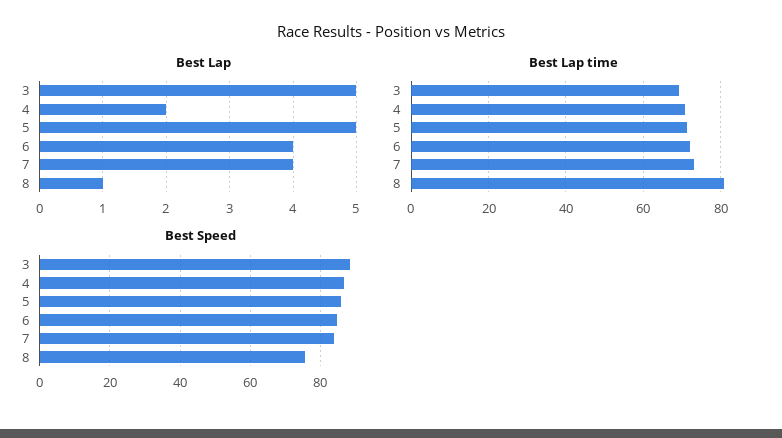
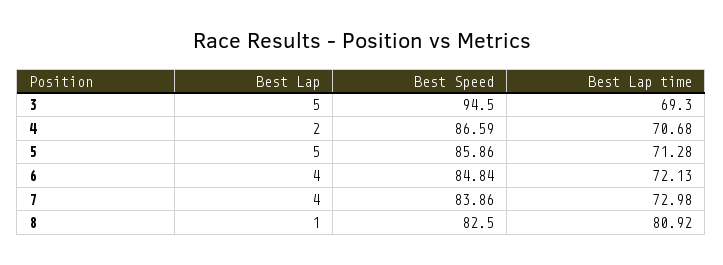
Best Speed, 3: 88 -> 94.5
Best Speed, 8: 76 -> 82.5

